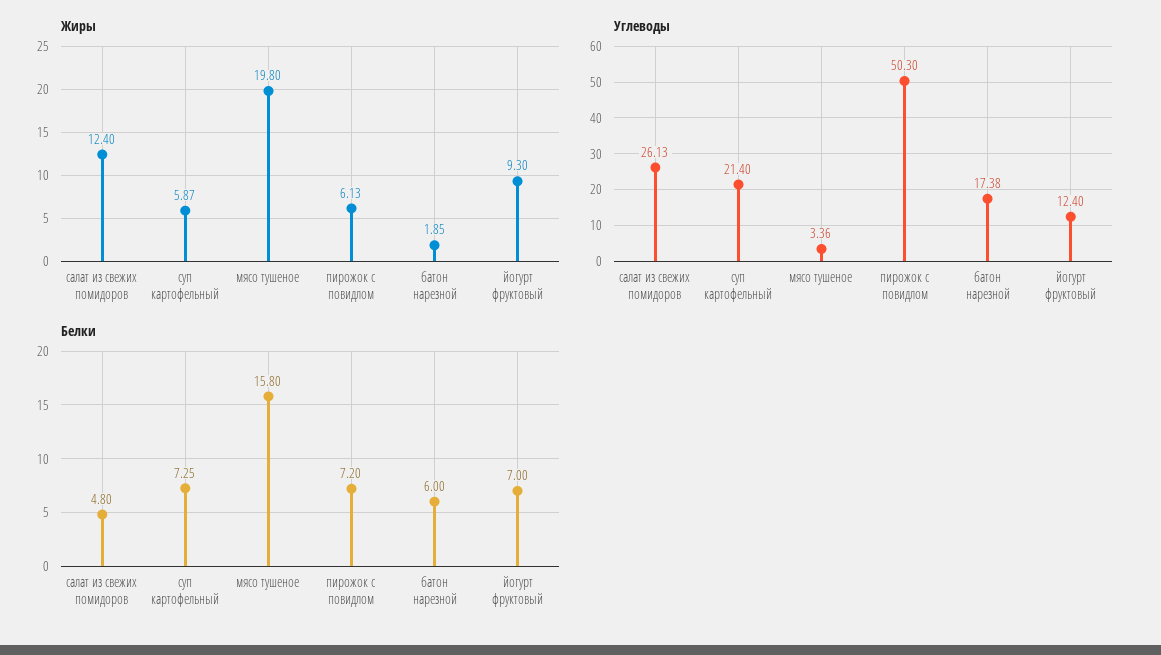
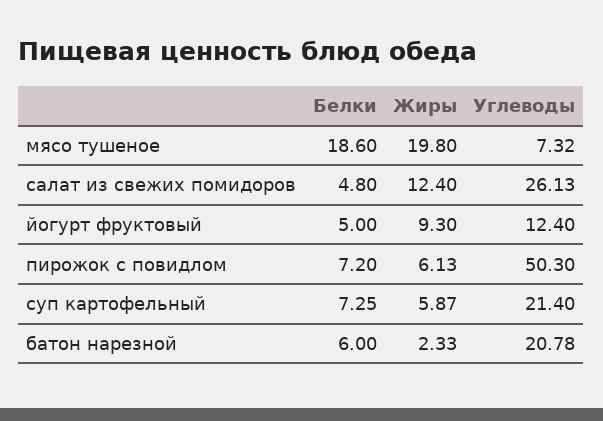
Жиры, батон нарезной: 1.85 -> 2.33
Углеводы, мясо тушеное: 3.36 -> 7.32
Углеводы, батон нарезной: 17.38 -> 20.78
Белки, мясо тушеное: 15.8 -> 18.6
Белки, йогурт фруктовый: 7 -> 5

